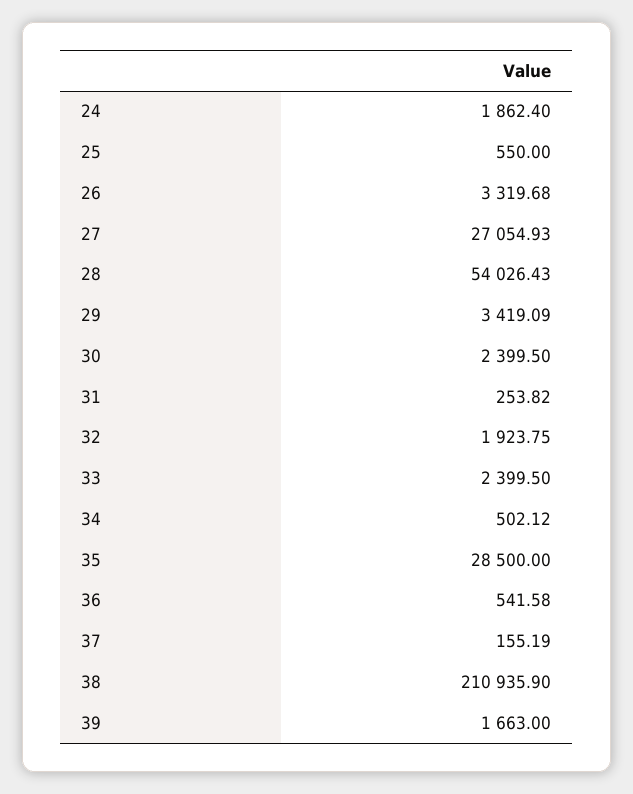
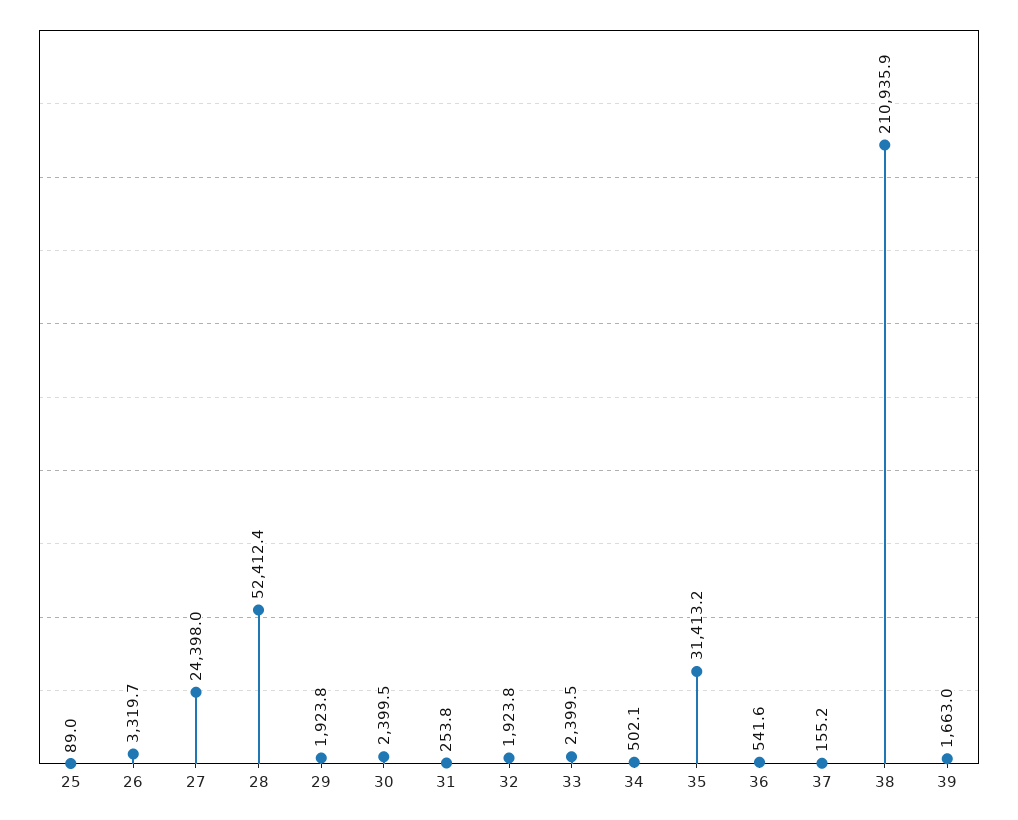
24: 1862.4 -> none
25: 550 -> 89
27: 27054.93 -> 24398
28: 54026.43 -> 52412.4
29: 3419.09 -> 1923.8
35: 28500 -> 31413.2

